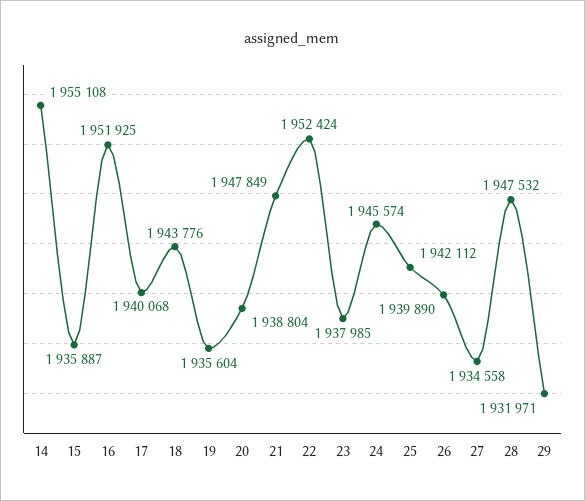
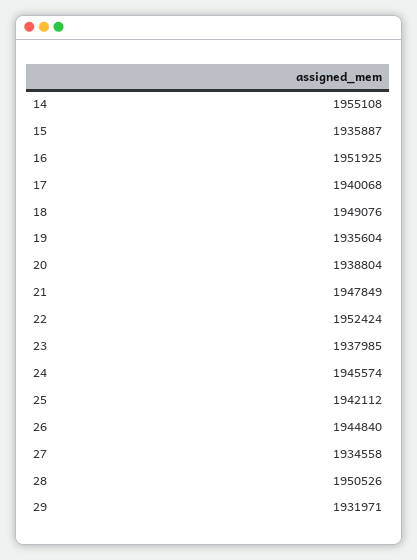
18: 1943776 -> 1949076
26: 1939890 -> 1944840
28: 1947532 -> 1950526

